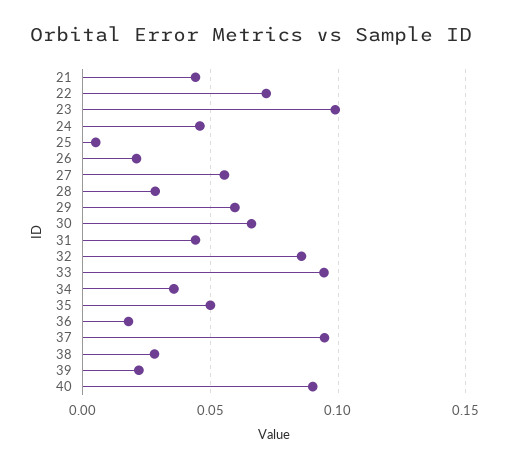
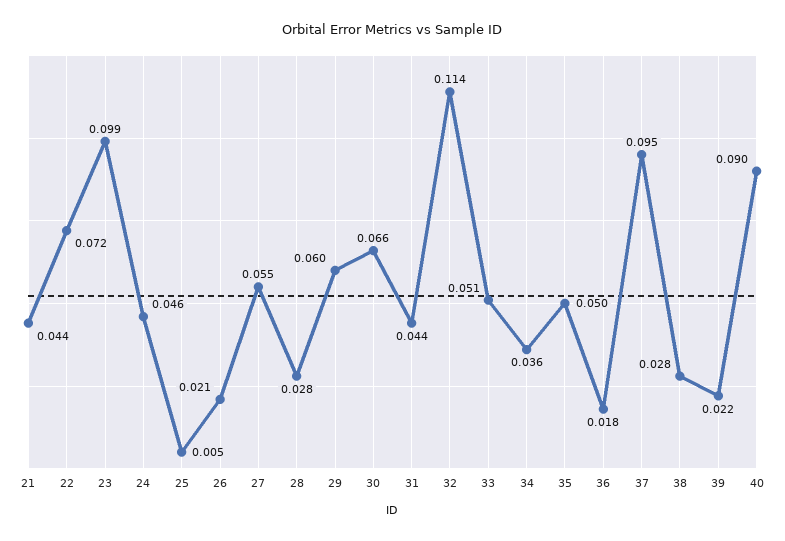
32: 0.085 -> 0.114
33: 0.095 -> 0.051

